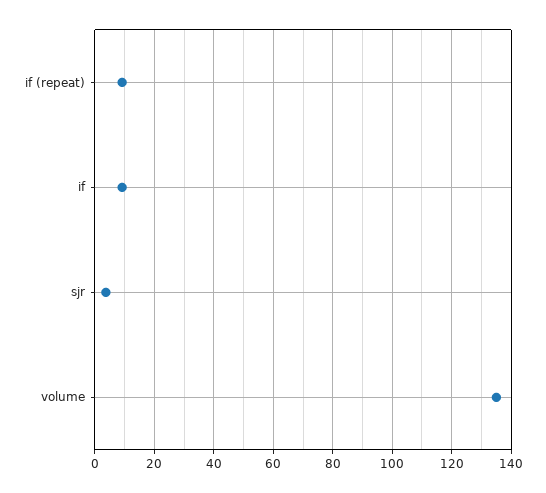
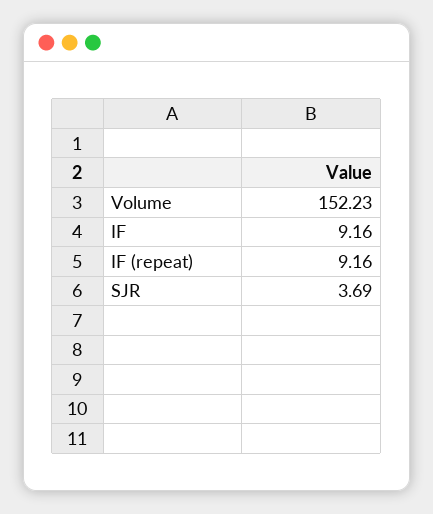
volume: 135 -> 152.23

